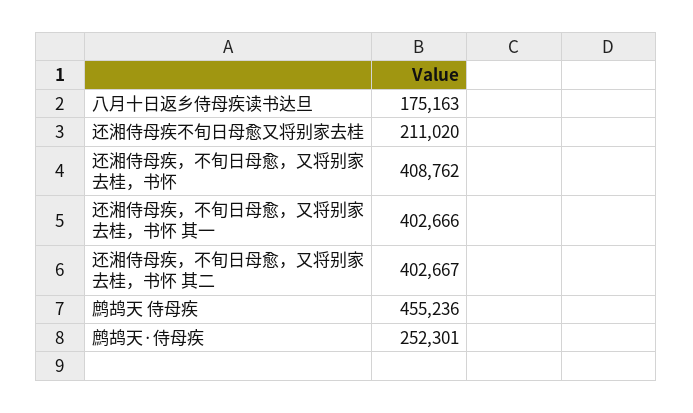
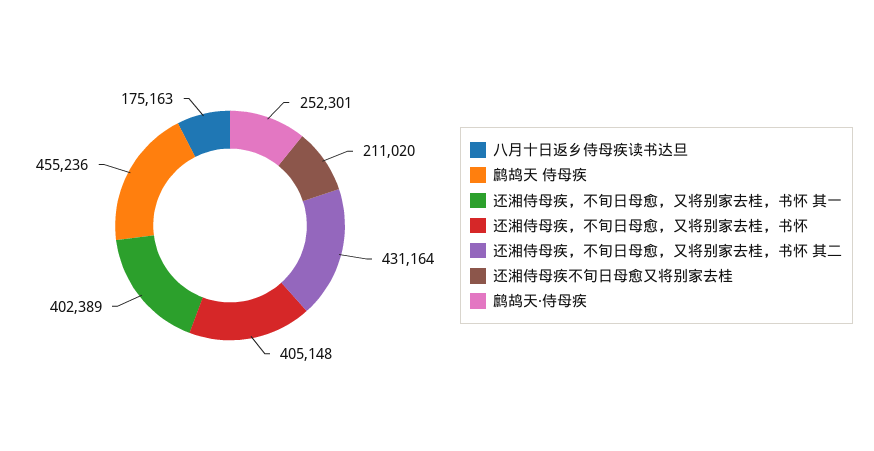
还湘侍母疾，不旬日母愈，又将别家去桂，书怀: 408762 -> 405148
还湘侍母疾，不旬日母愈，又将别家去桂，书怀 其一: 402666 -> 402389
还湘侍母疾，不旬日母愈，又将别家去桂，书怀 其二: 402667 -> 431164

